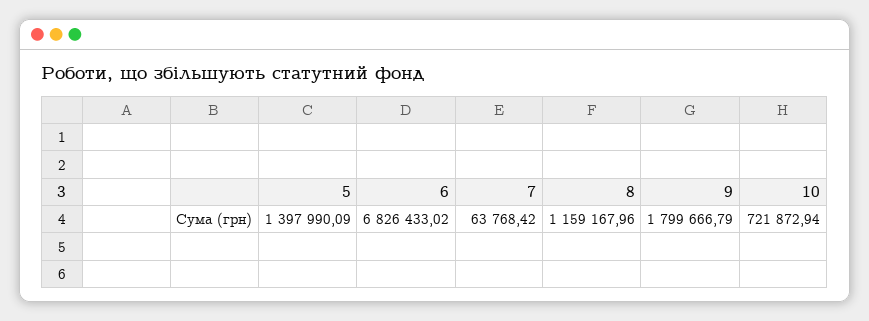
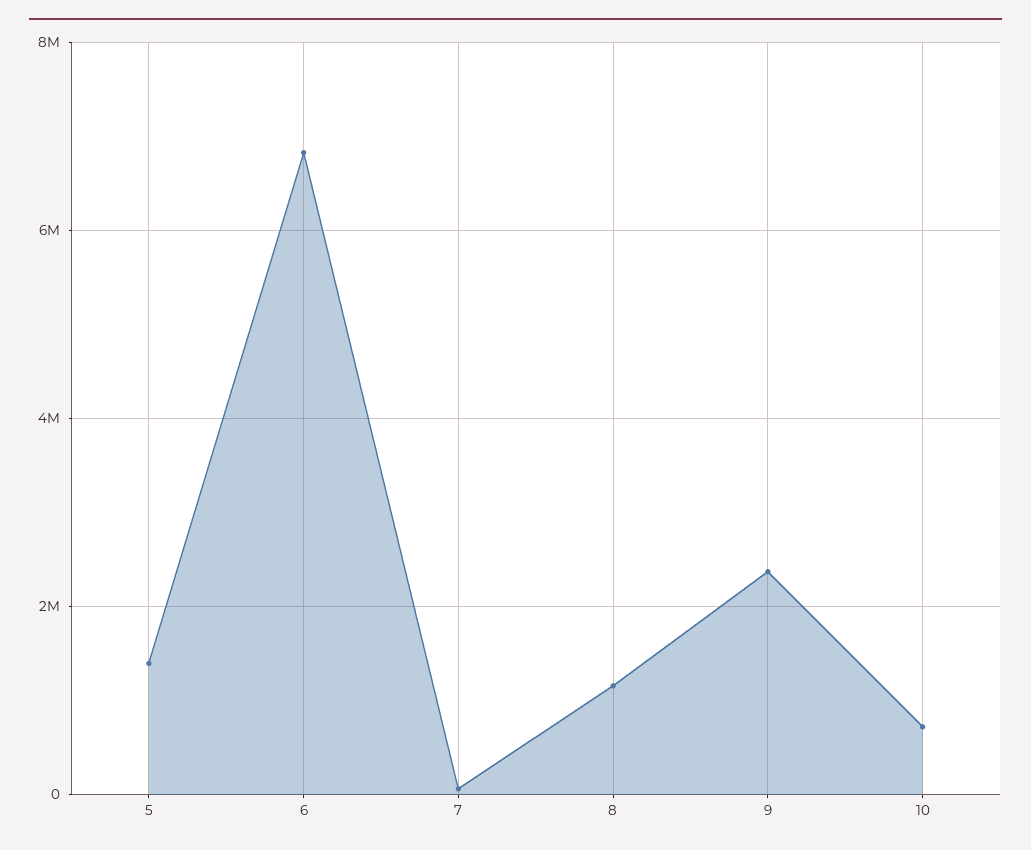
9: 1799666.79 -> 2400000

